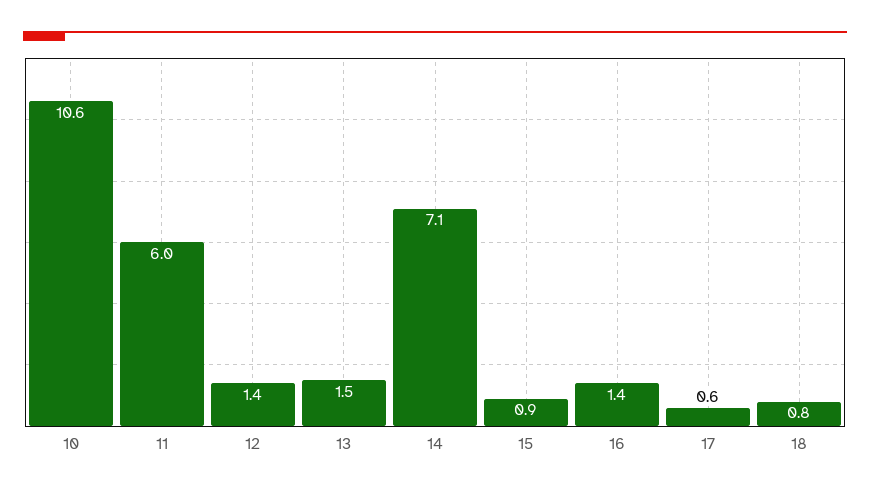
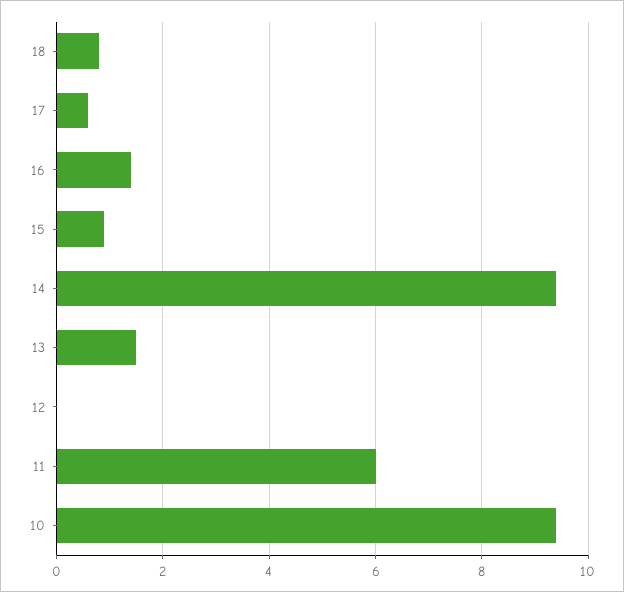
10: 10.6 -> 9.5
12: 1.4 -> 0
14: 7.1 -> 9.5

